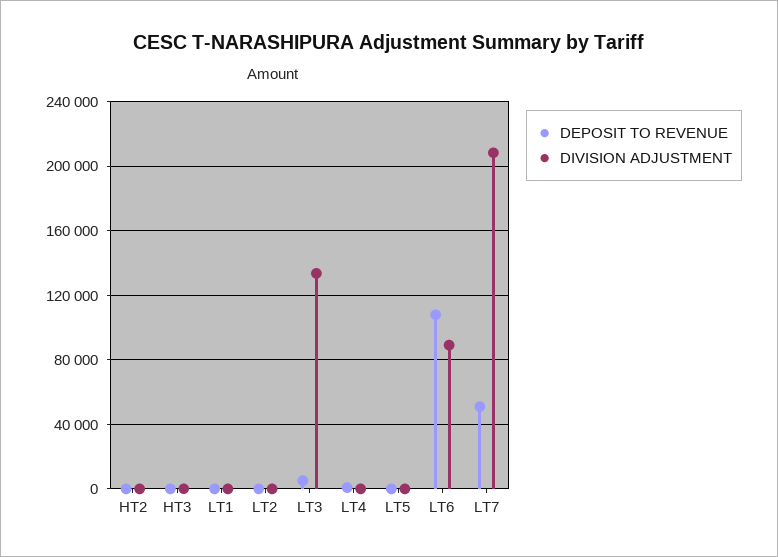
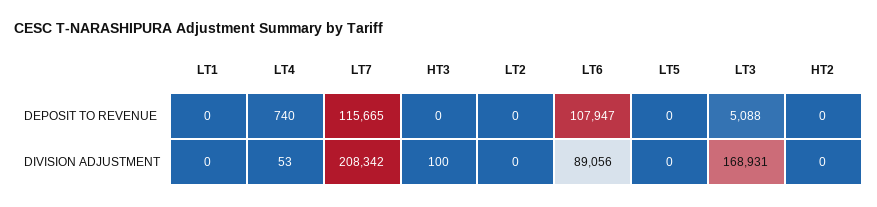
DIVISION ADJUSTMENT, LT3: 135000 -> 168931
DEPOSIT TO REVENUE, LT7: 50000 -> 115665

